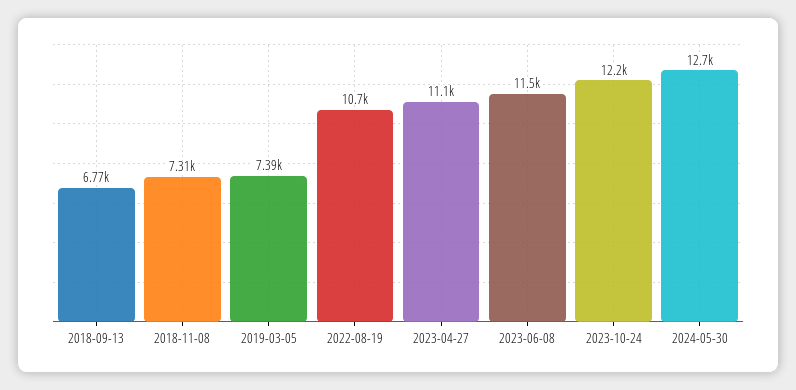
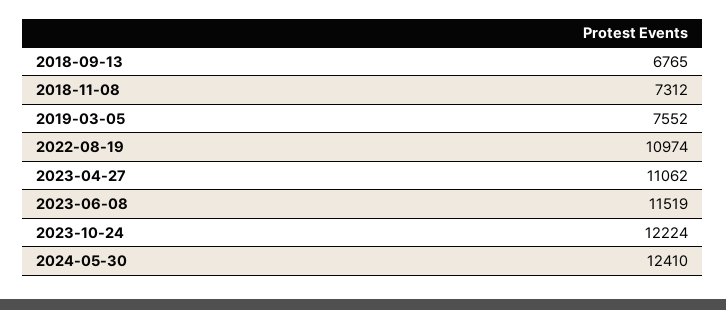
2019-03-05: 7390 -> 7552
2022-08-19: 10700 -> 10974
2024-05-30: 12700 -> 12410

